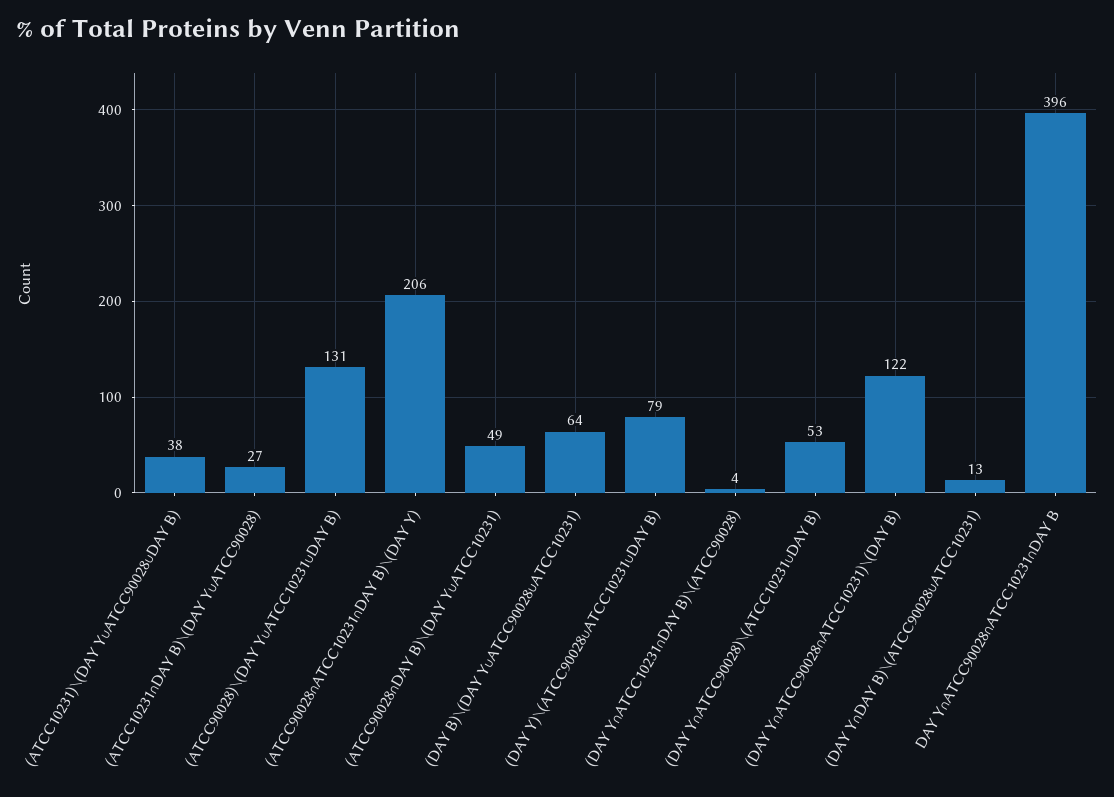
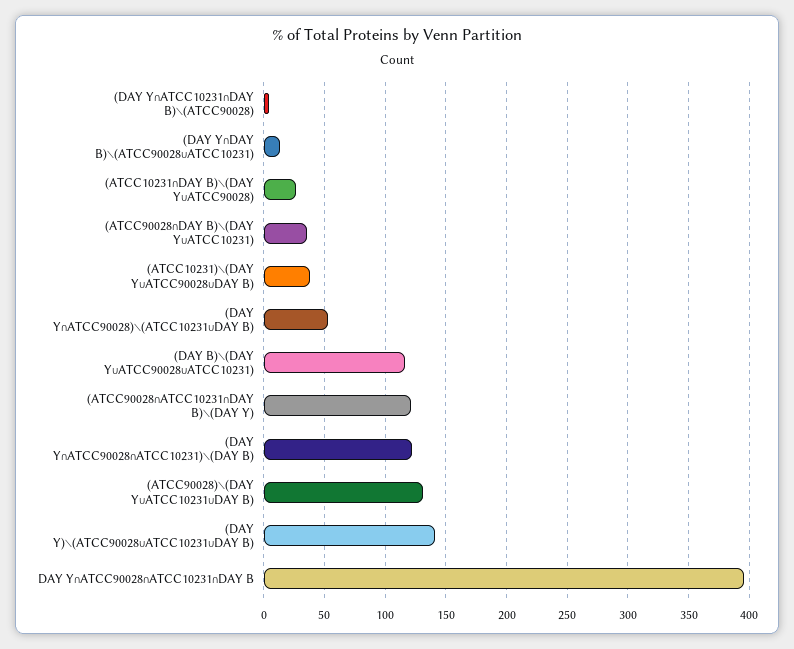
(ATCC90028∩ATCC10231∩DAY B)∖(DAY Y): 206 -> 120
(ATCC90028∩DAY B)∖(DAY Y∪ATCC10231): 49 -> 35
(DAY B)∖(DAY Y∪ATCC90028∪ATCC10231): 64 -> 115
(DAY Y)∖(ATCC90028∪ATCC10231∪DAY B): 79 -> 140

